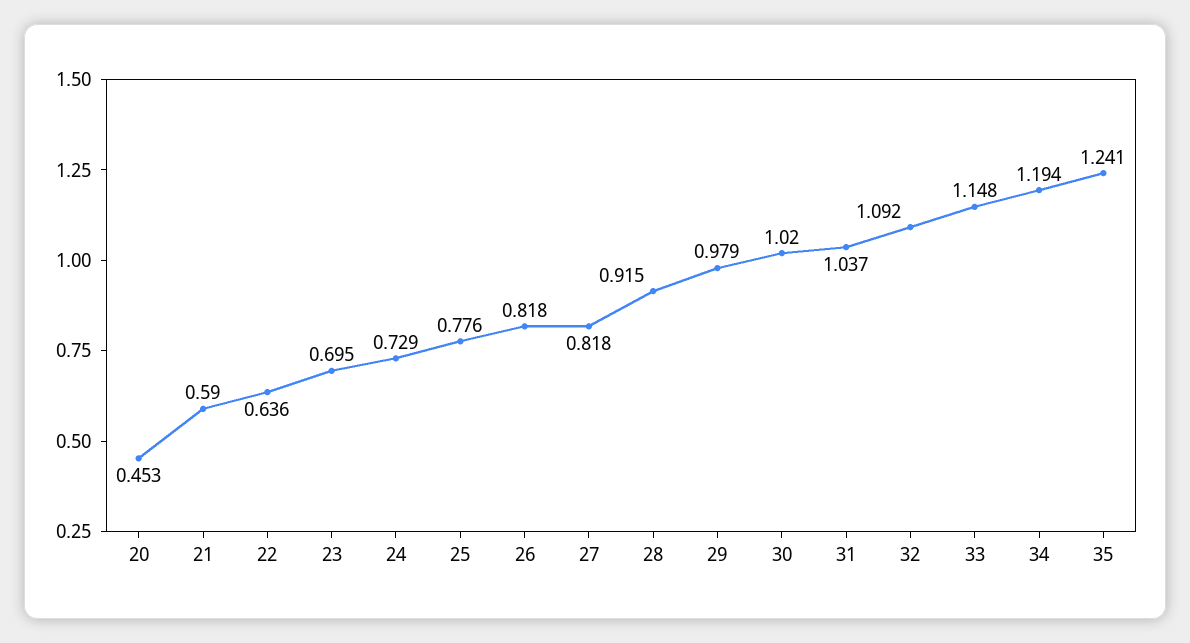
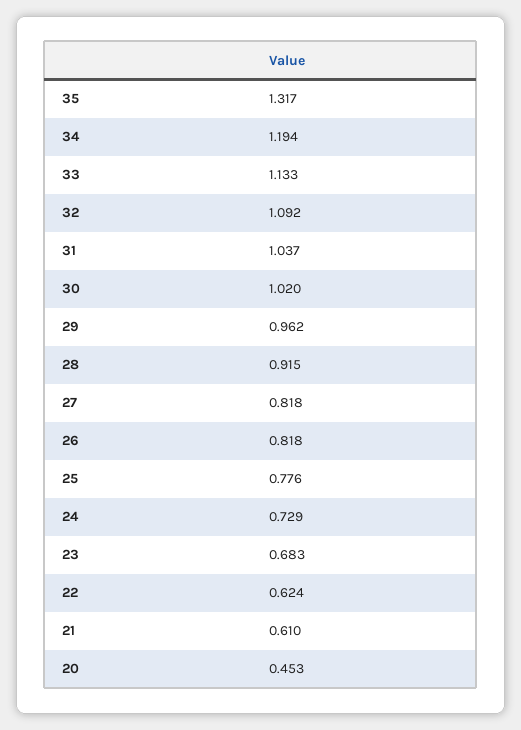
21: 0.59 -> 0.61
22: 0.636 -> 0.624
23: 0.695 -> 0.683
29: 0.979 -> 0.962
33: 1.148 -> 1.133
35: 1.241 -> 1.317

